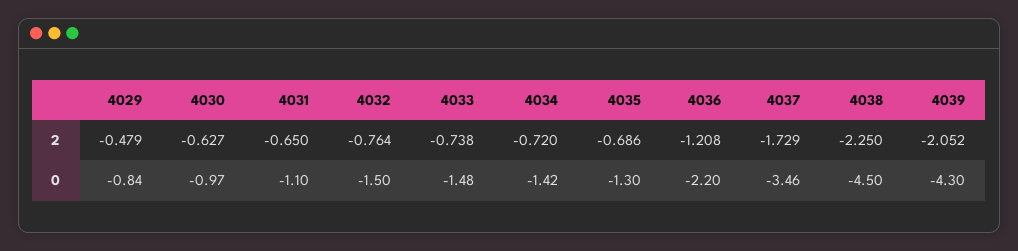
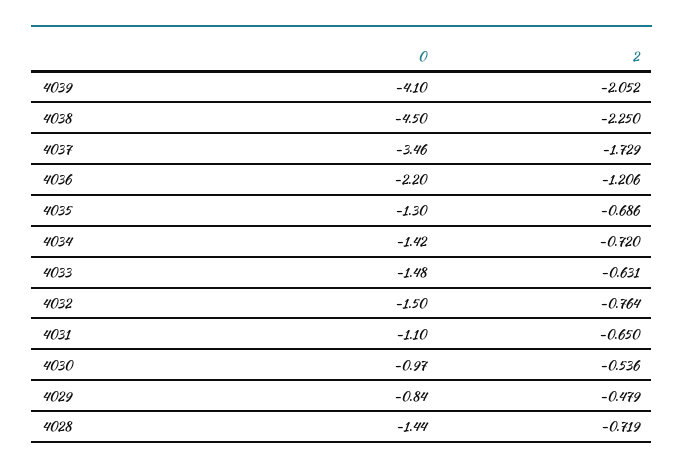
4030, 2: -0.627 -> -0.536
4033, 2: -0.738 -> -0.631
4036, 2: -1.208 -> -1.206
4039, 0: -4.3 -> -4.1
4028, 0: none -> -1.44
4028, 2: none -> -0.719

